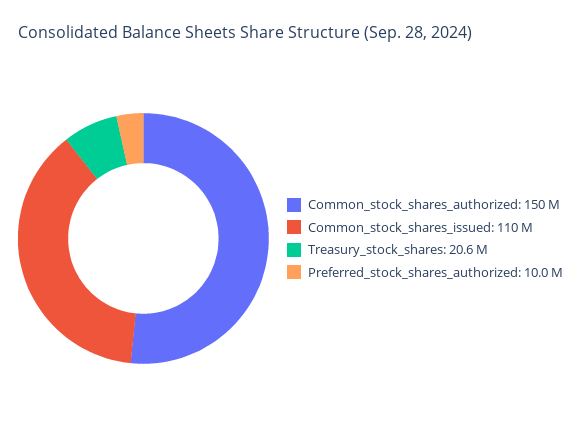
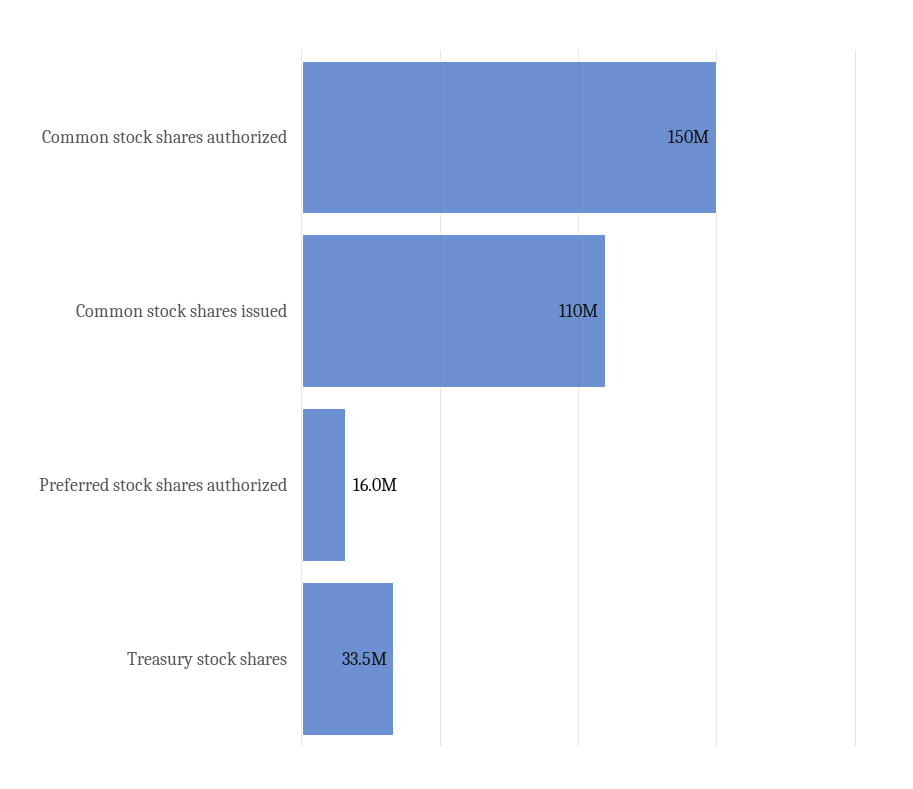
Treasury_stock_shares: 20600000 -> 33500000
Preferred_stock_shares_authorized: 10000000 -> 16000000

